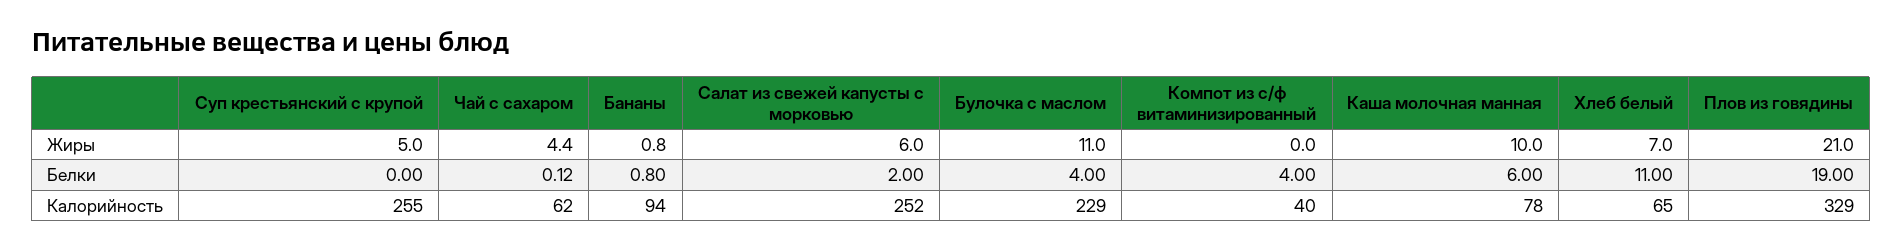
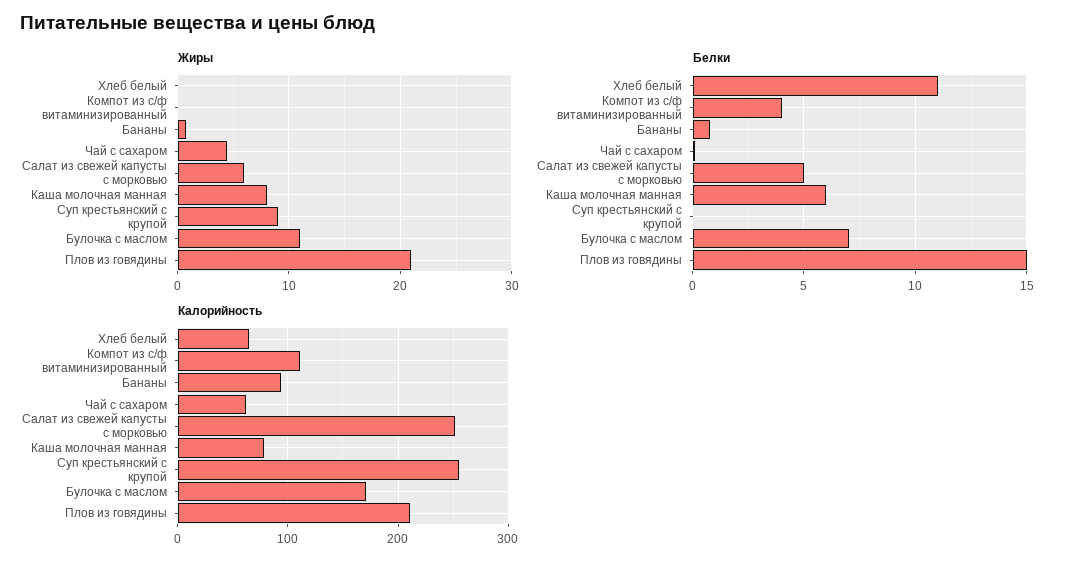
Жиры, Суп крестьянский с крупой: 5 -> 9
Жиры, Каша молочная манная: 10 -> 8
Жиры, Хлеб белый: 7 -> 0
Белки, Салат из свежей капусты с морковью: 2 -> 5
Белки, Булочка с маслом: 4 -> 7
Белки, Плов из говядины: 19 -> 15
Калорийность, Булочка с маслом: 229 -> 170
Калорийность, Компот из с/ф витаминизированный: 40 -> 110
Калорийность, Плов из говядины: 329 -> 210

